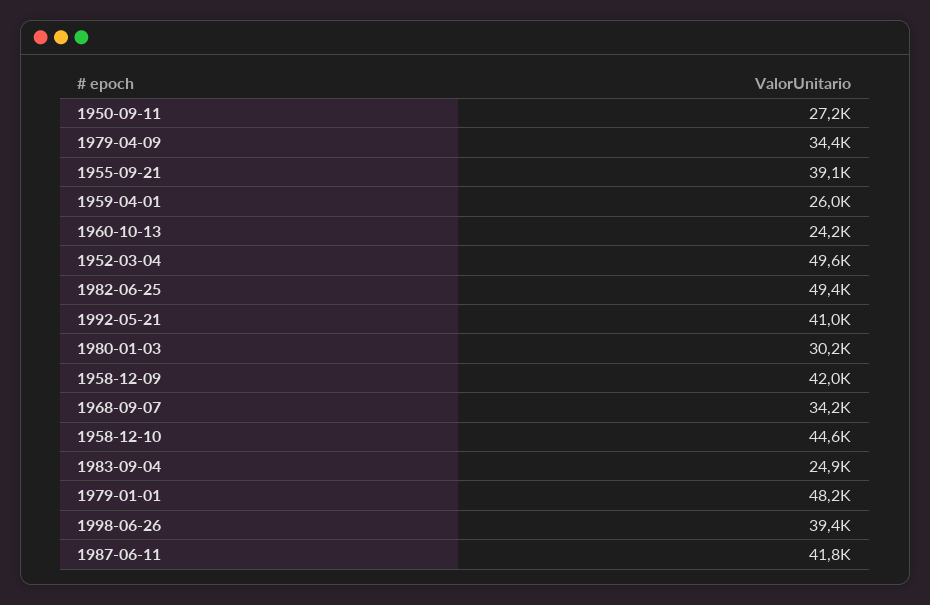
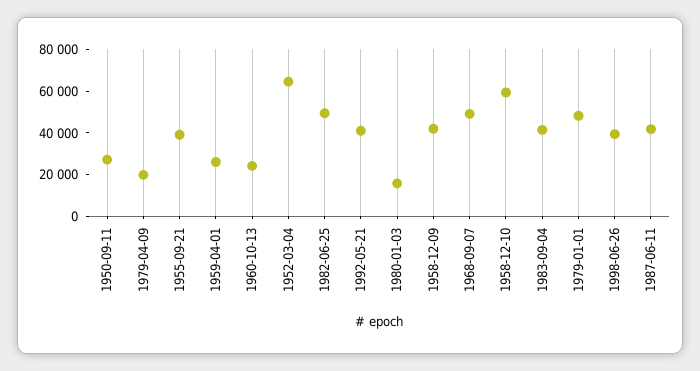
1979-04-09: 34400 -> 20000
1952-03-04: 49600 -> 65000
1980-01-03: 30200 -> 15000
1968-09-07: 34200 -> 50000
1958-12-10: 44600 -> 60000
1983-09-04: 24900 -> 40000

